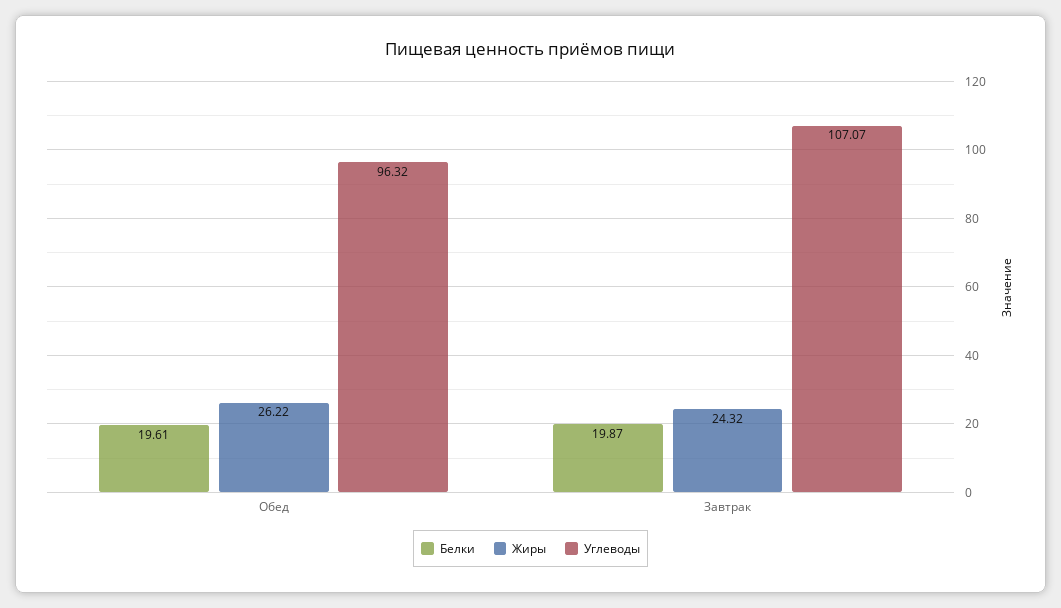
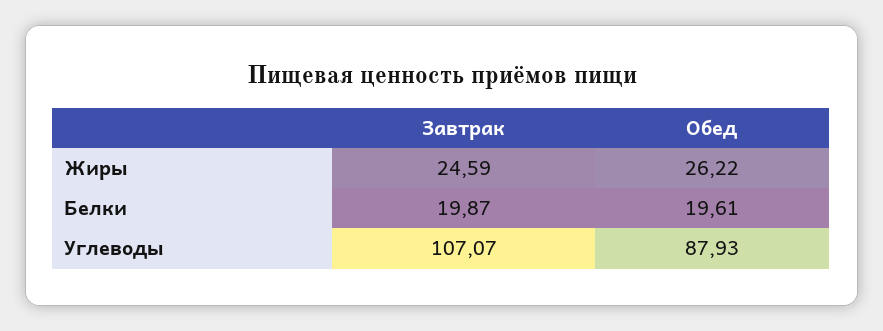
Углеводы, Обед: 96.32 -> 87.93
Жиры, Завтрак: 24.32 -> 24.59

